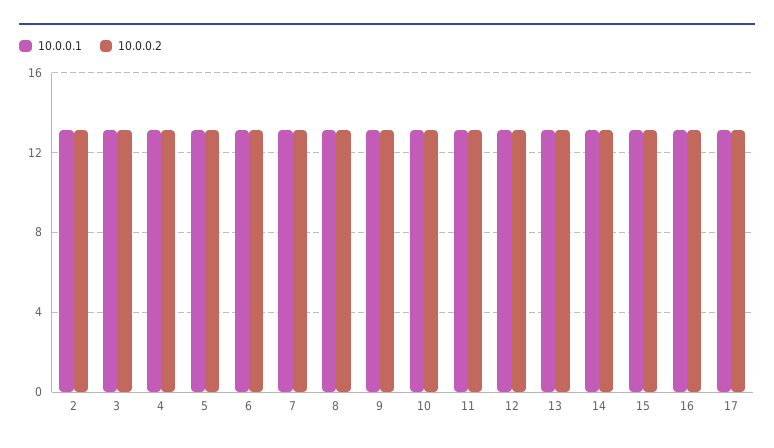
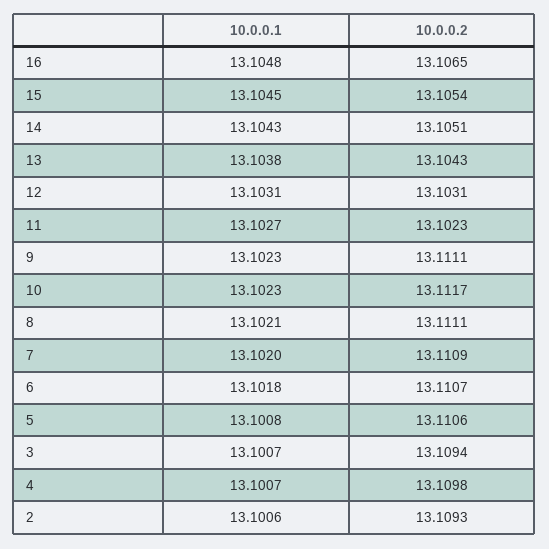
10.0.0.1, 17: 13 -> none
10.0.0.2, 17: 13 -> none

